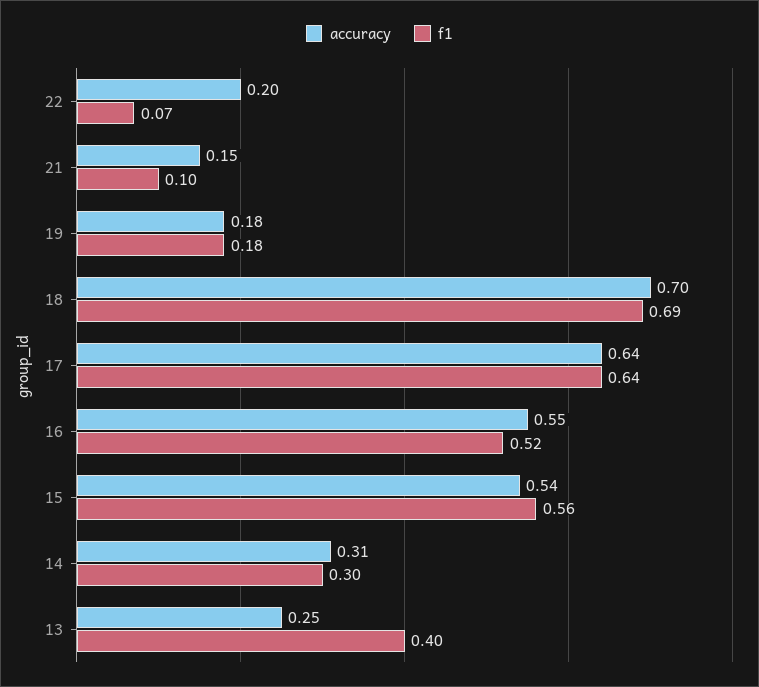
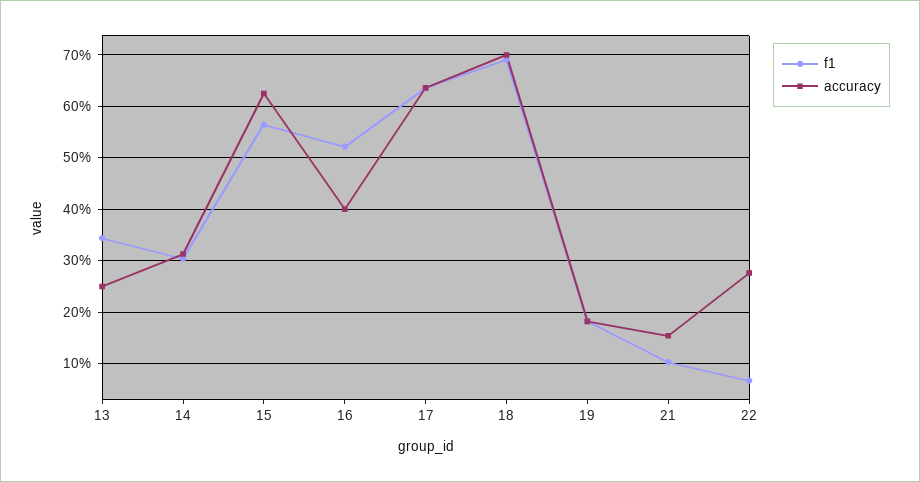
accuracy, 22: 0.2 -> 0.28
accuracy, 16: 0.55 -> 0.4
accuracy, 15: 0.54 -> 0.62
f1, 13: 0.4 -> 0.34

